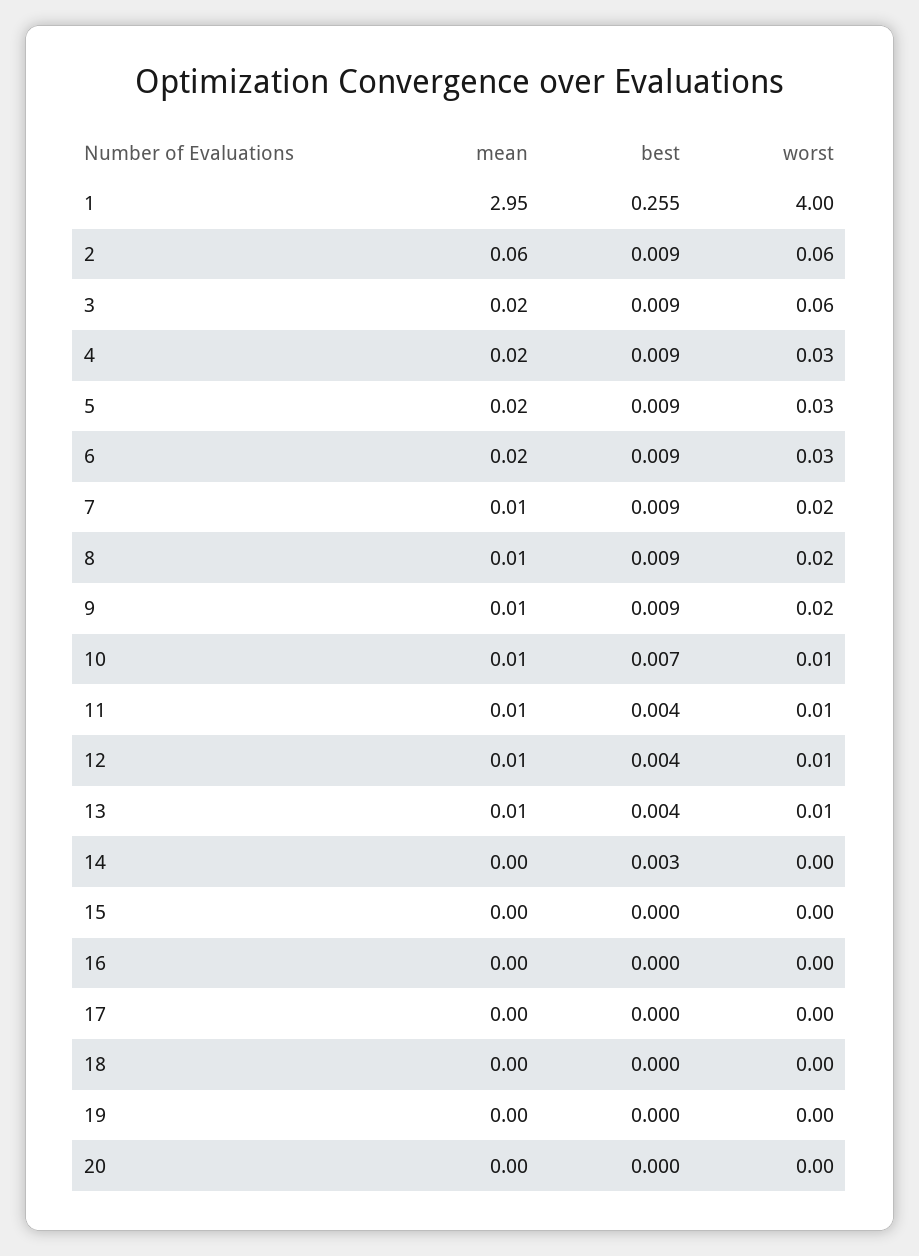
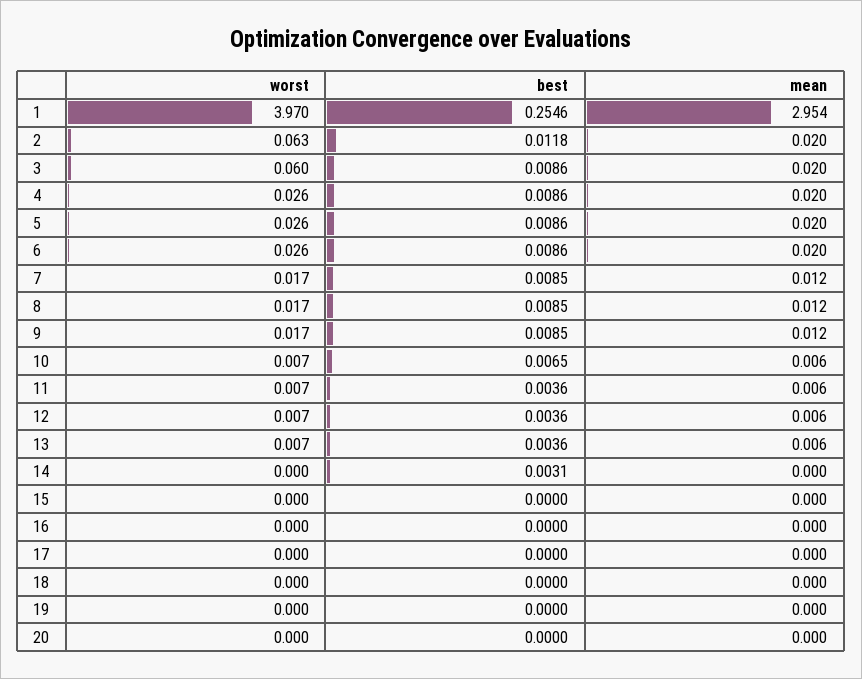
worst, 1: 4 -> 3.97
mean, 2: 0.06 -> 0.02
best, 2: 0.009 -> 0.0118

